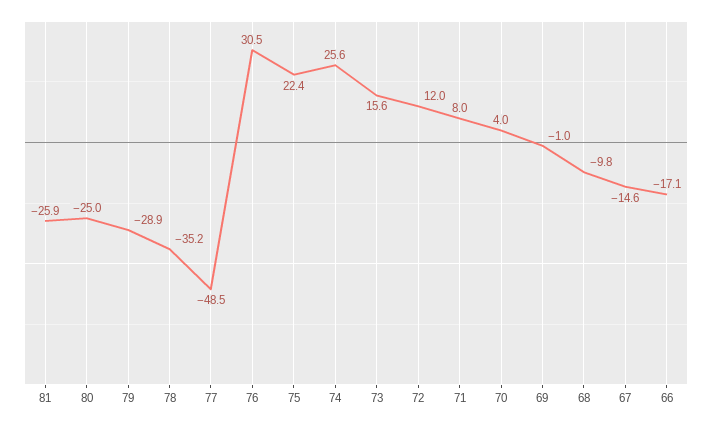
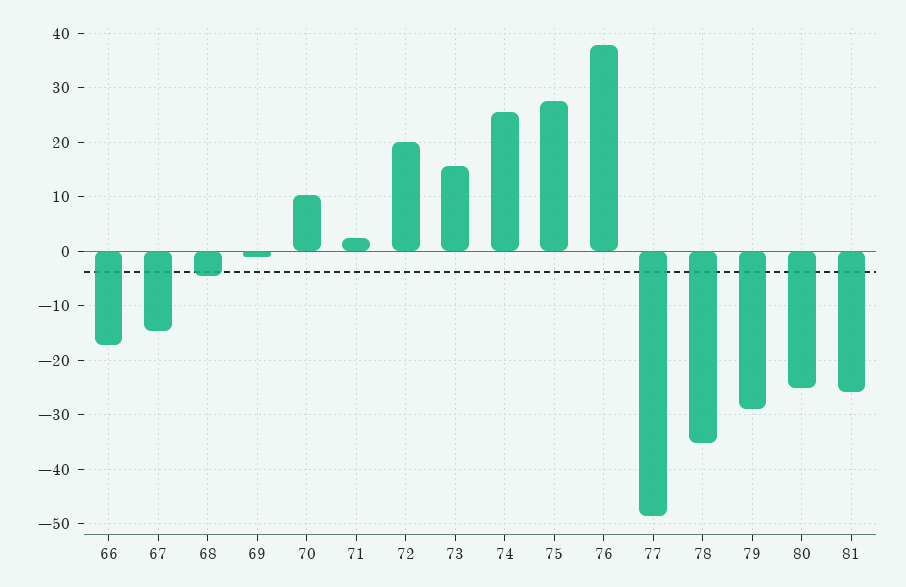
76: 30.5 -> 38
75: 22.4 -> 28
72: 12 -> 20
71: 8 -> 2
70: 4 -> 10
68: -9.8 -> -4

